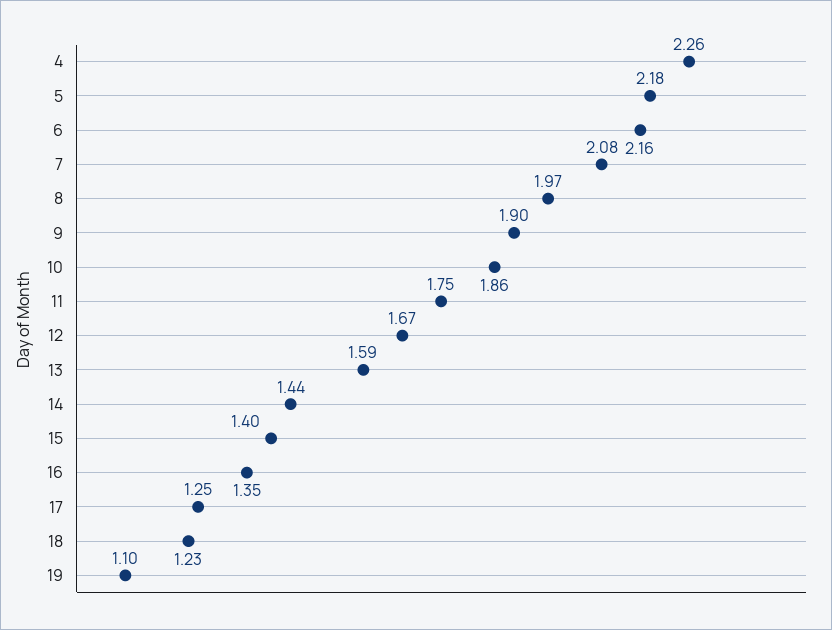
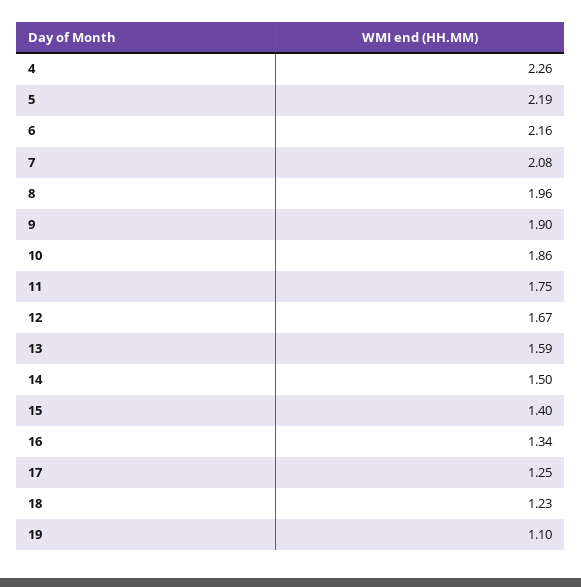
5: 2.18 -> 2.19
8: 1.97 -> 1.96
14: 1.44 -> 1.5
16: 1.35 -> 1.34

